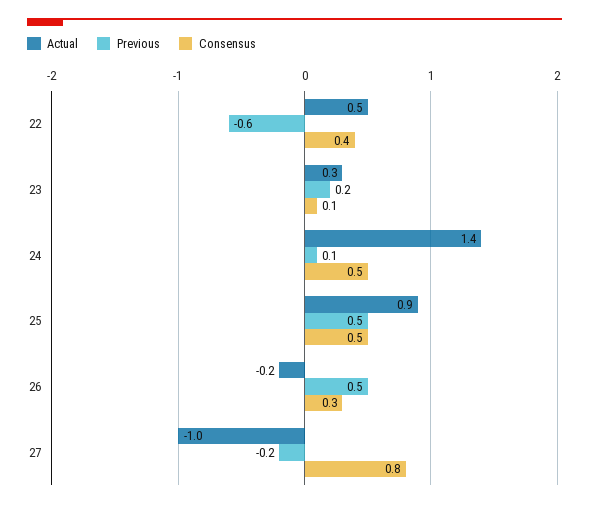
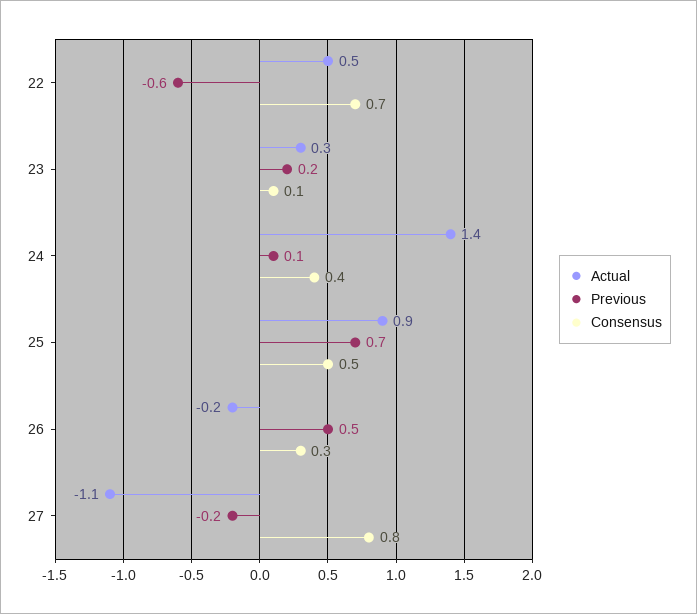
Consensus, 22: 0.4 -> 0.7
Consensus, 24: 0.5 -> 0.4
Previous, 25: 0.5 -> 0.7
Actual, 27: -1 -> -1.1

